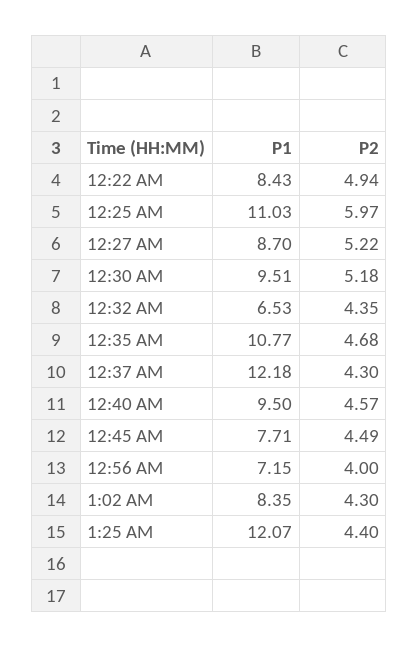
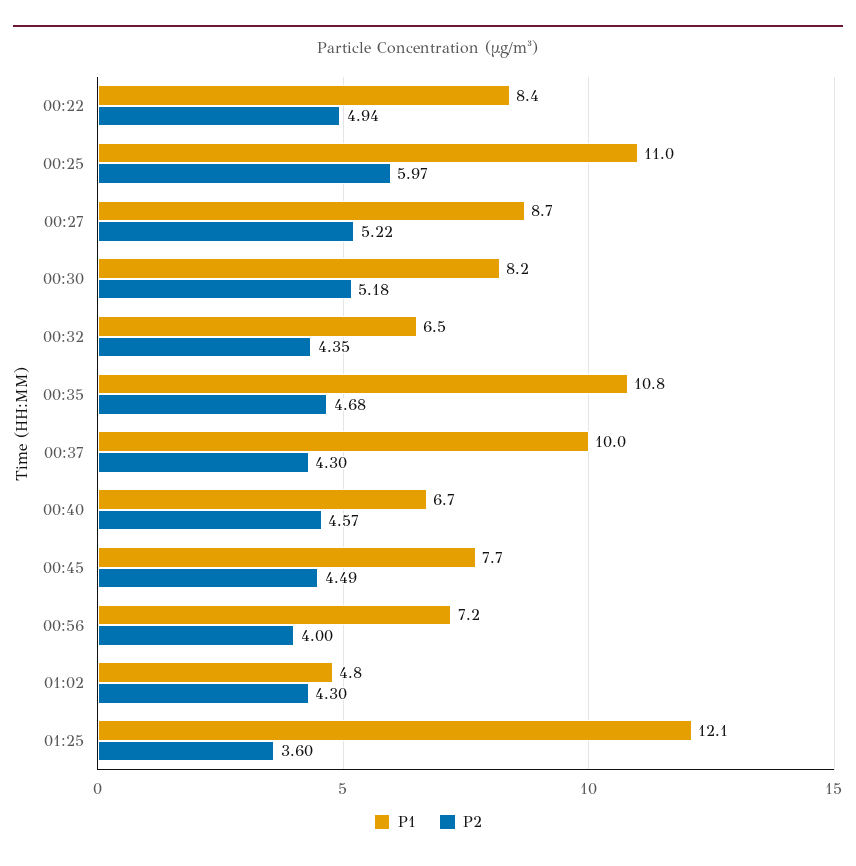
P1, 12:30 AM: 9.51 -> 8.2
P1, 12:37 AM: 12.18 -> 10
P1, 12:40 AM: 9.5 -> 6.7
P1, 1:02 AM: 8.35 -> 4.8
P2, 1:25 AM: 4.4 -> 3.6

